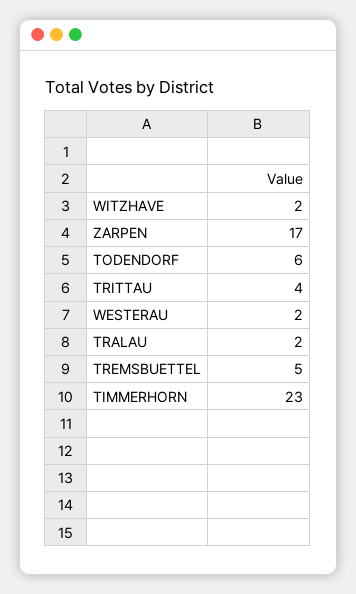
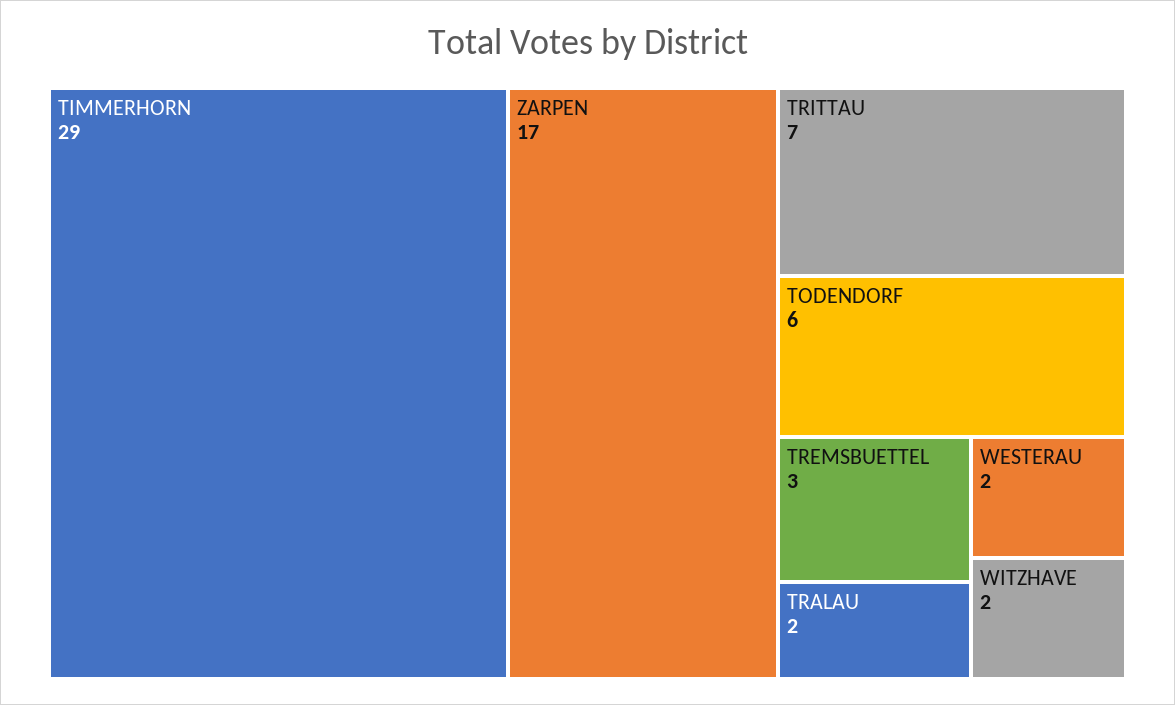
TRITTAU: 4 -> 7
TREMSBUETTEL: 5 -> 3
TIMMERHORN: 23 -> 29

